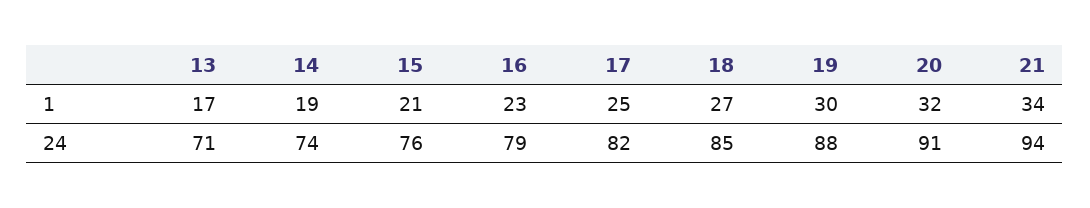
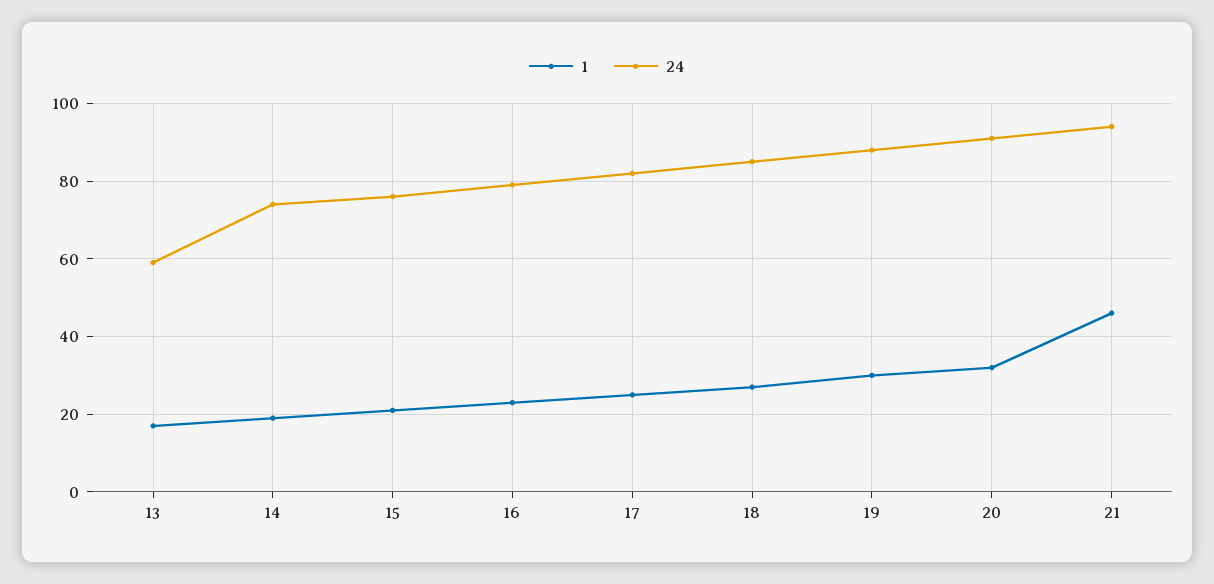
1, 21: 34 -> 45
24, 13: 71 -> 60

